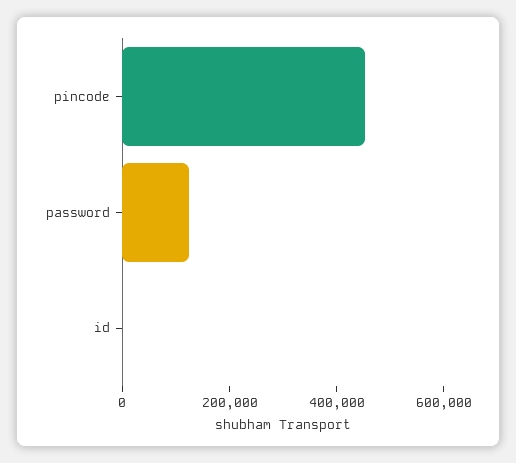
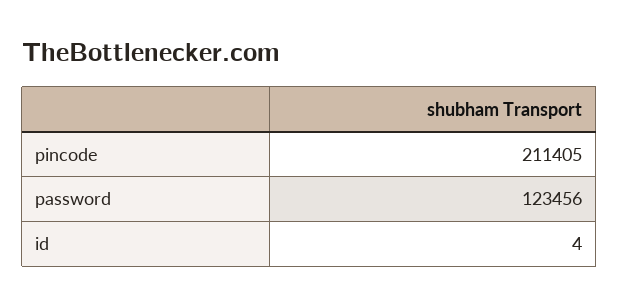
pincode: 450000 -> 211405

